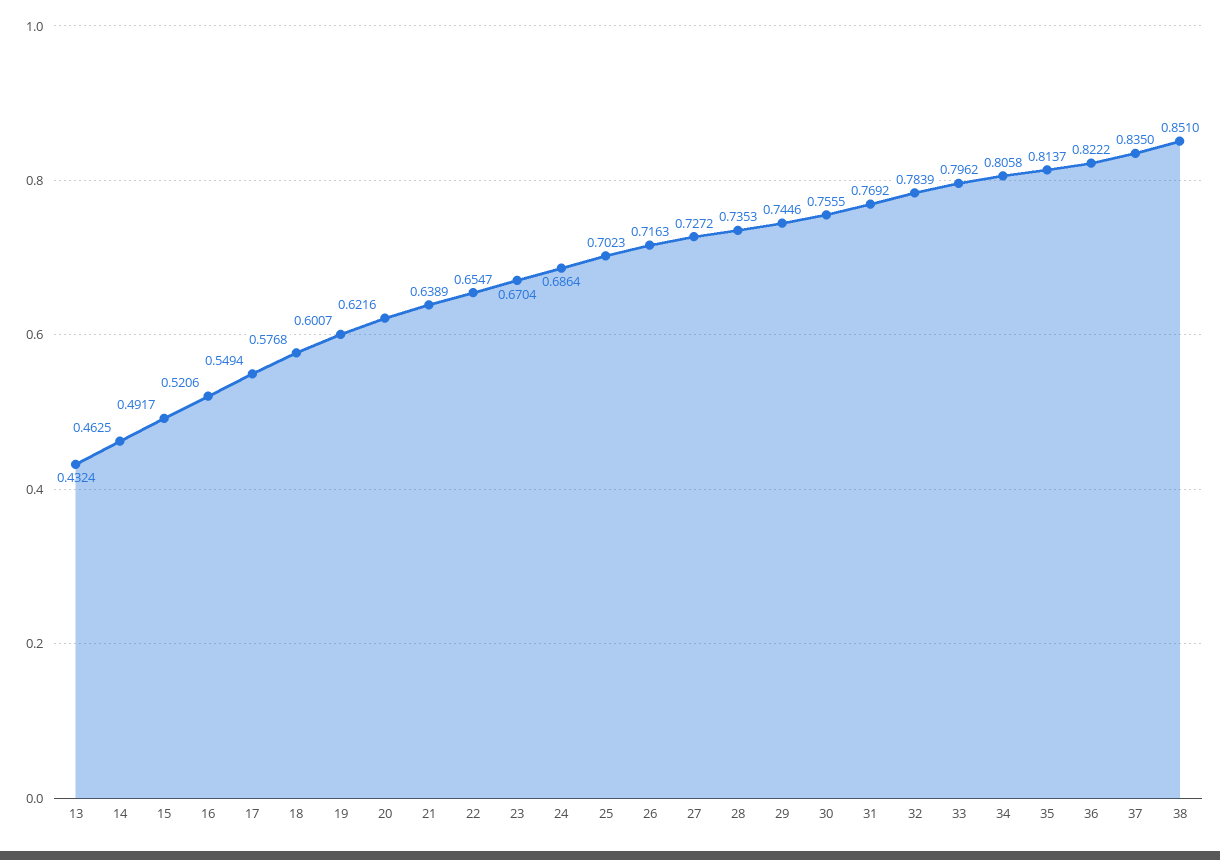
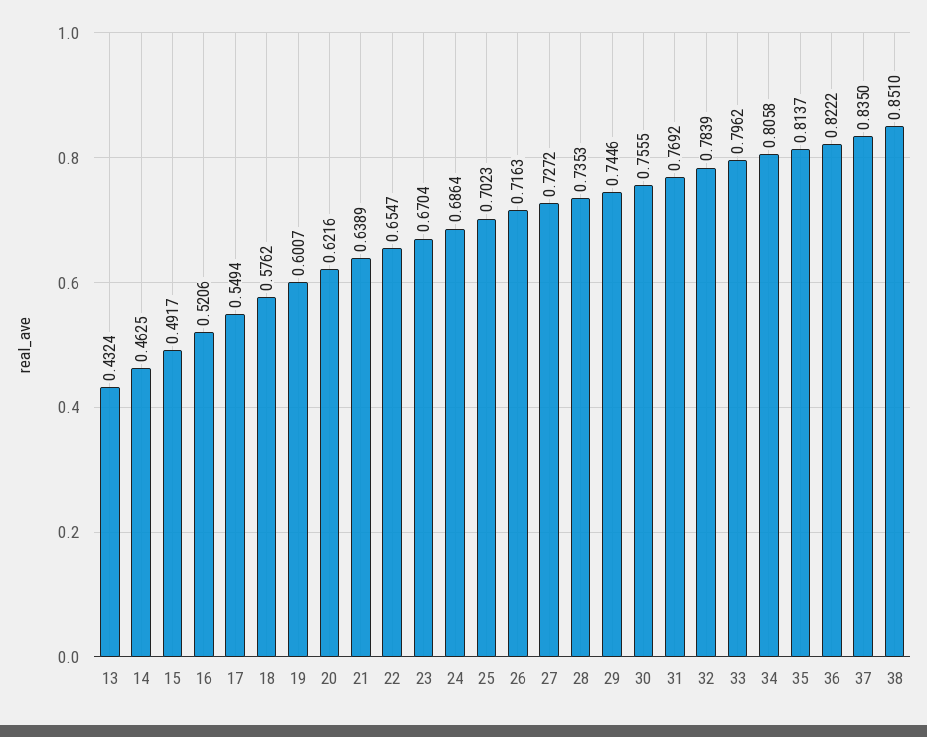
18: 0.5768 -> 0.5762

